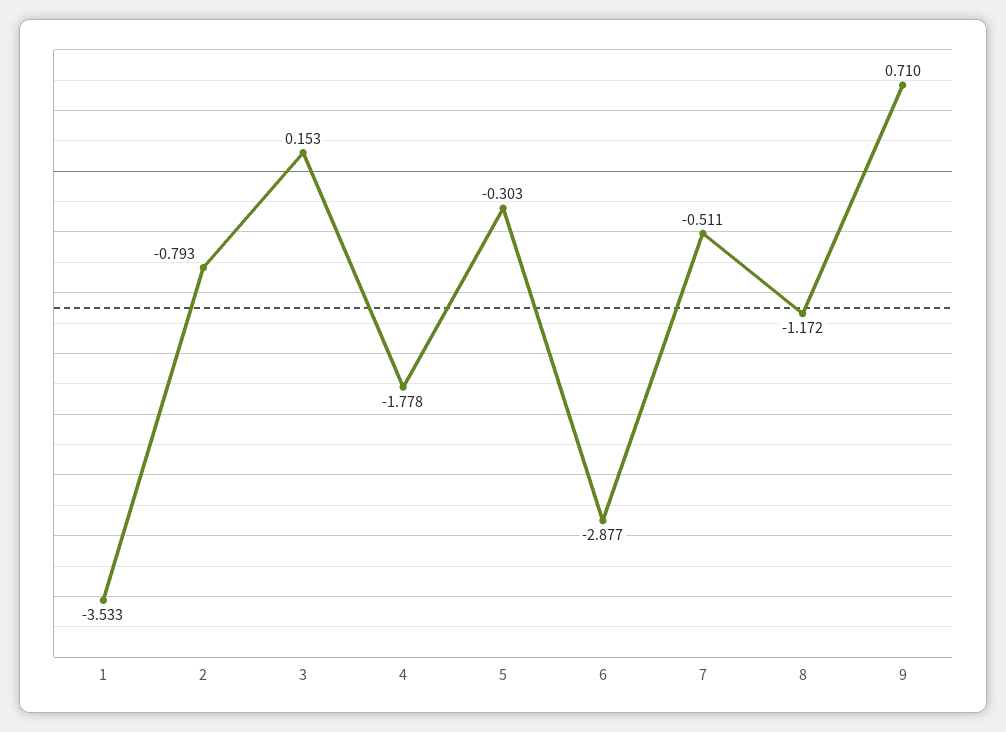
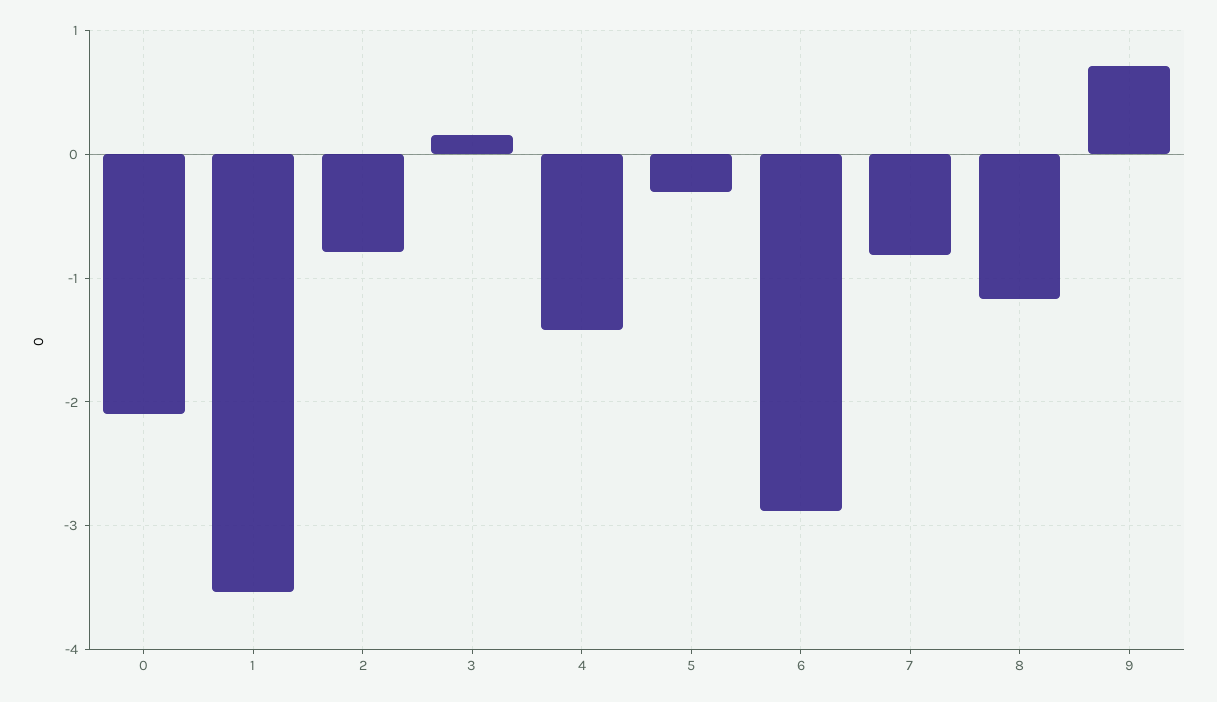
4: -1.778 -> -1.4
7: -0.511 -> -0.8
0: none -> -2.1

